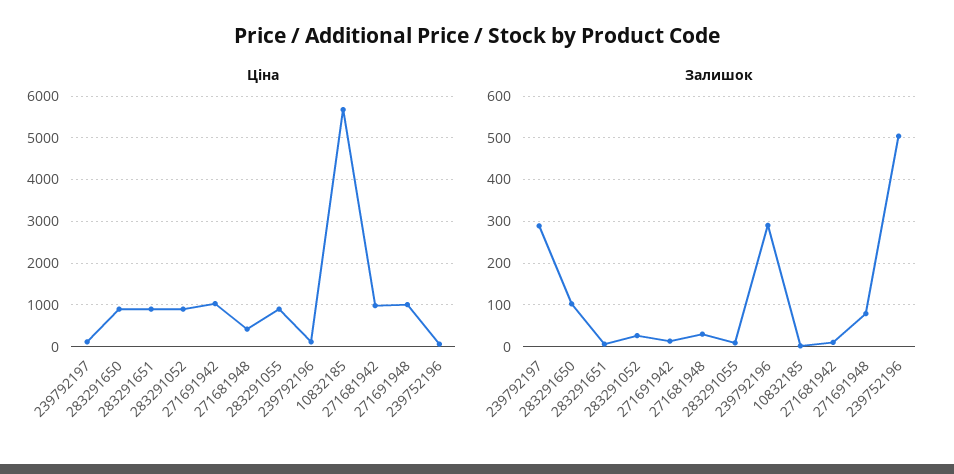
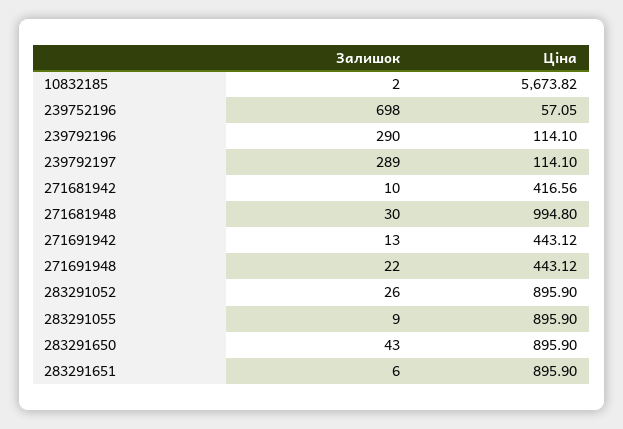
Ціна, 271691942: 1000 -> 443.12
Ціна, 271681948: 400 -> 994.8
Ціна, 271681942: 1000 -> 416.56
Ціна, 271691948: 1000 -> 443.12
Залишок, 283291650: 100 -> 43
Залишок, 271691948: 80 -> 22
Залишок, 239752196: 500 -> 698

